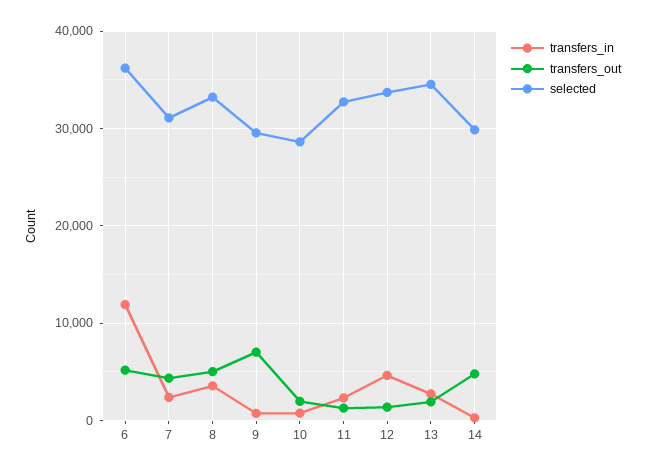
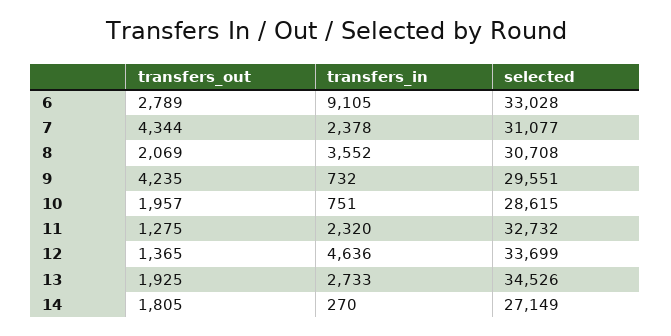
transfers_in, 6: 12000 -> 9105
transfers_out, 6: 5000 -> 2789
selected, 6: 36000 -> 33028
transfers_out, 8: 5000 -> 2069
selected, 8: 33000 -> 30708
transfers_out, 9: 7000 -> 4235
transfers_out, 14: 5000 -> 1805
selected, 14: 30000 -> 27149

